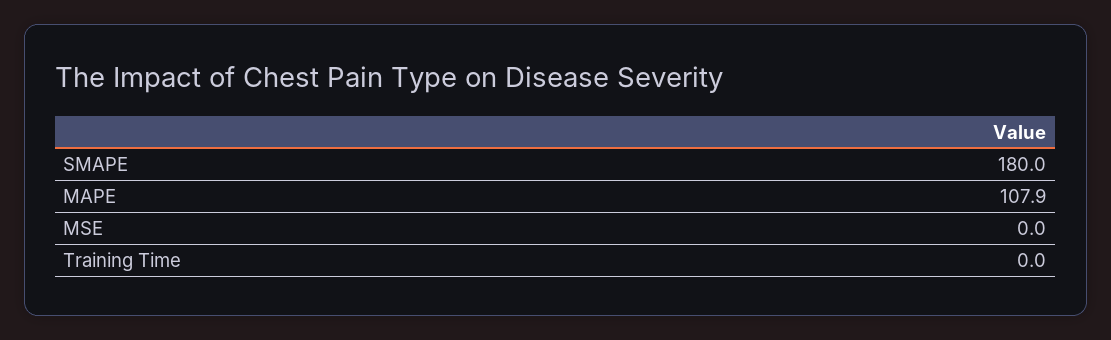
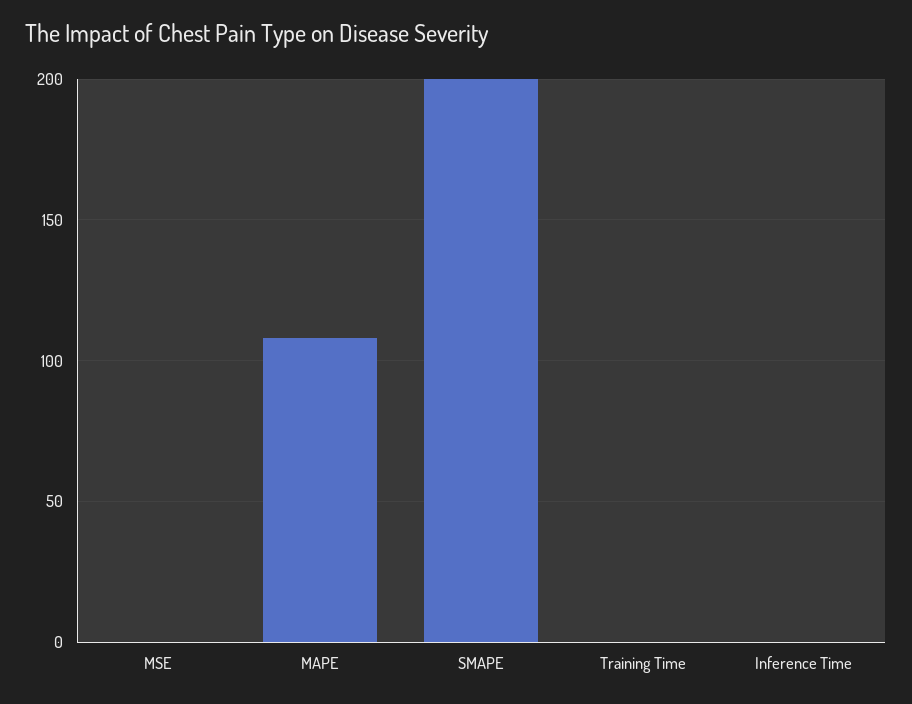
SMAPE: 180 -> 200
Inference Time: none -> 0

